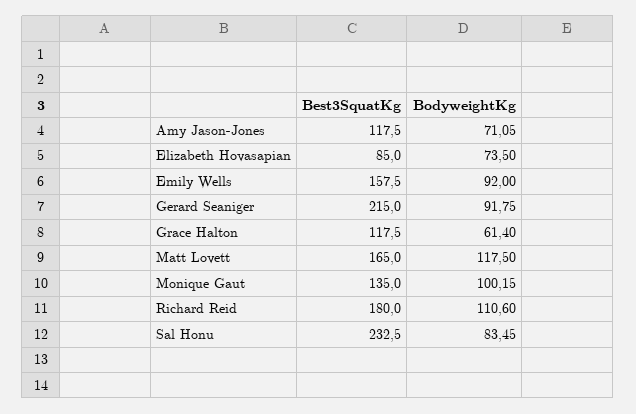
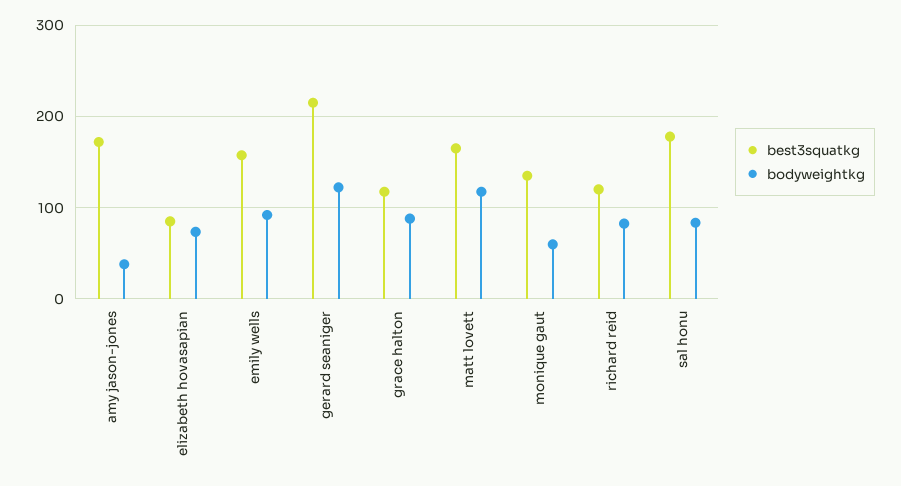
Best3SquatKg, Amy Jason-Jones: 117.5 -> 170
BodyweightKg, Amy Jason-Jones: 71.05 -> 40
BodyweightKg, Gerard Seaniger: 91.75 -> 120
BodyweightKg, Grace Halton: 61.4 -> 90
BodyweightKg, Monique Gaut: 100.15 -> 60
Best3SquatKg, Richard Reid: 180 -> 120
BodyweightKg, Richard Reid: 110.6 -> 80
Best3SquatKg, Sal Honu: 232.5 -> 180

